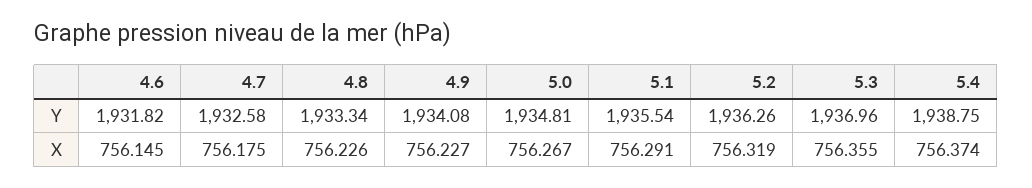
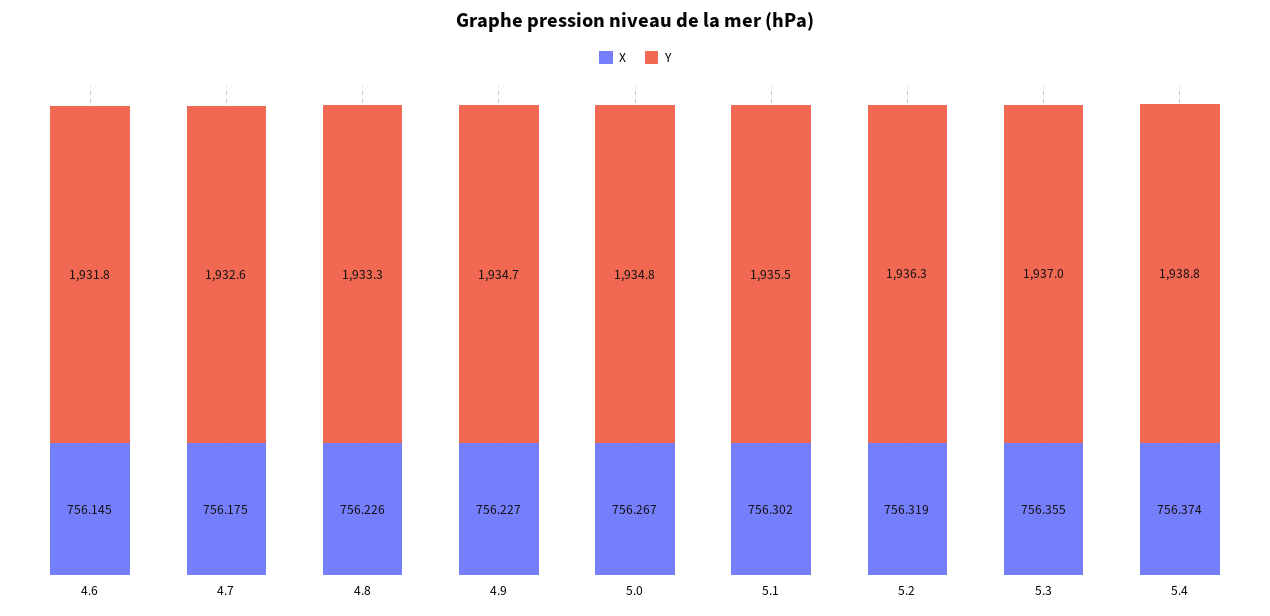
Y, 4.9: 1934.08 -> 1934.7
X, 5.1: 756.291 -> 756.302

